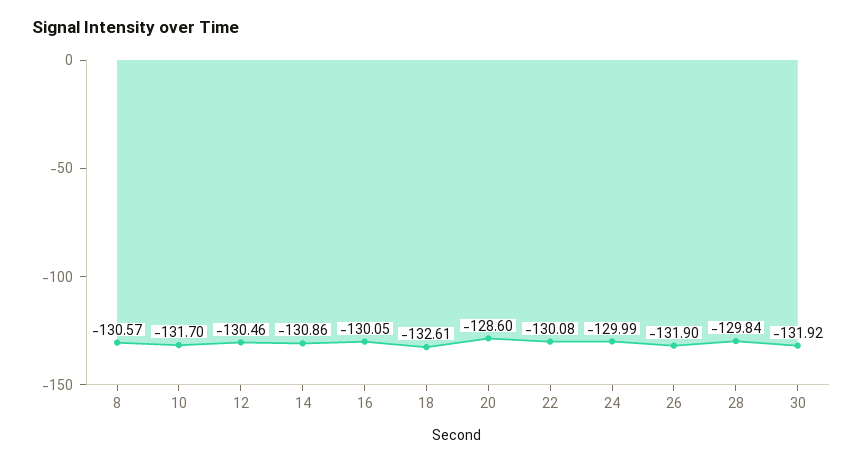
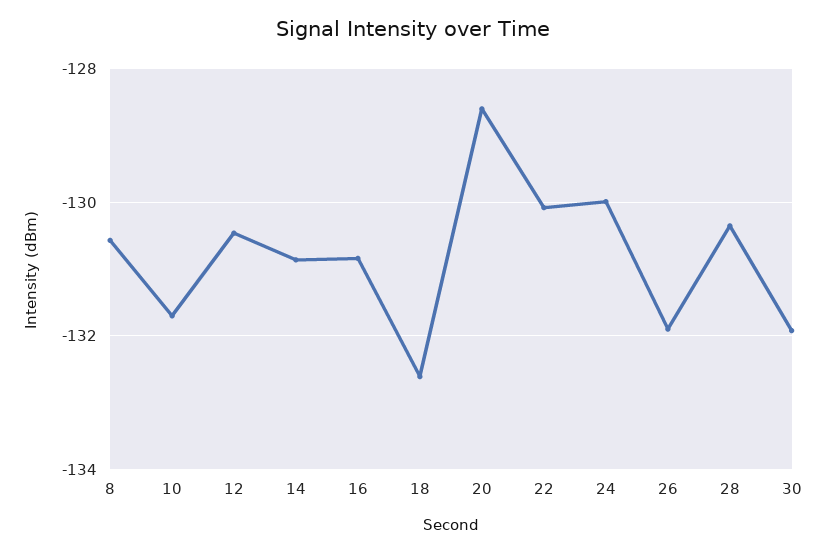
16: -130.05 -> -130.8
28: -129.84 -> -130.4

